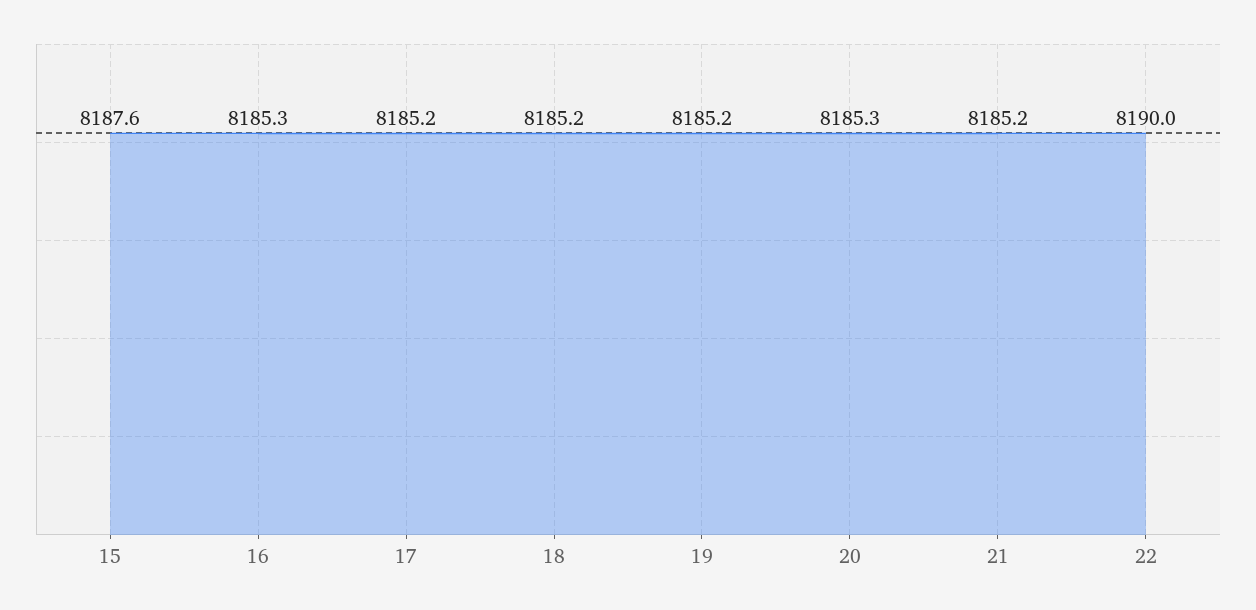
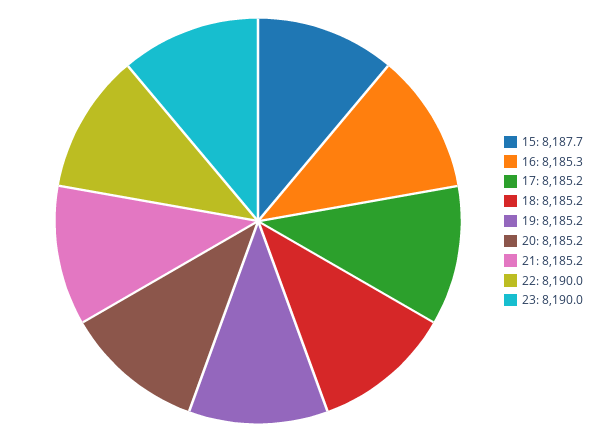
15: 8187.6 -> 8187.7
20: 8185.3 -> 8185.2
23: none -> 8190

